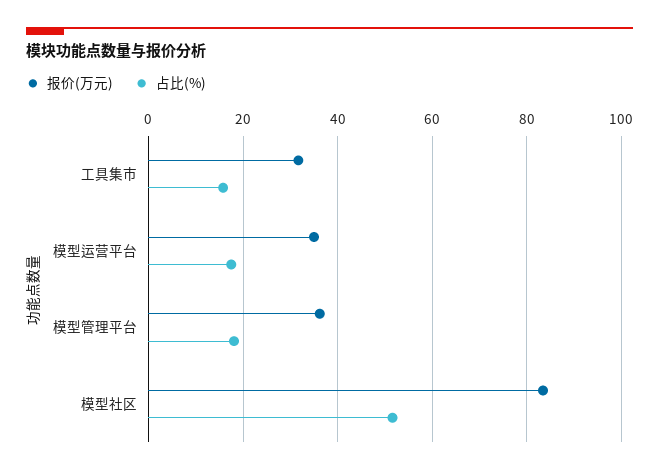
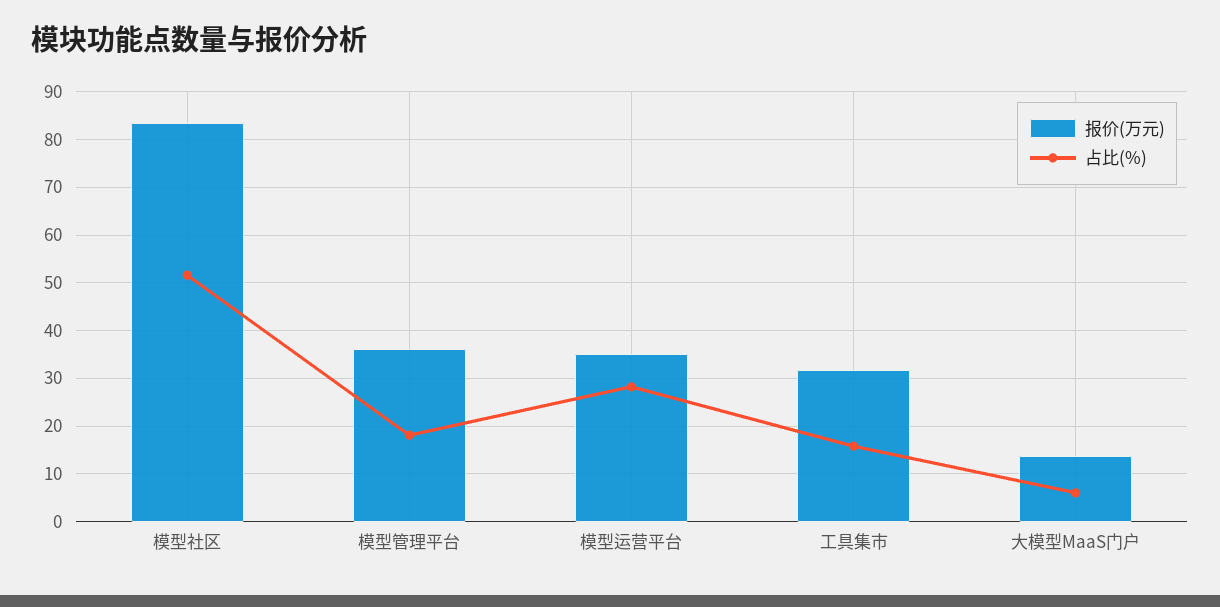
占比(%), 模型运营平台: 18 -> 28
报价(万元), 大模型MaaS门户: none -> 14
占比(%), 大模型MaaS门户: none -> 6

